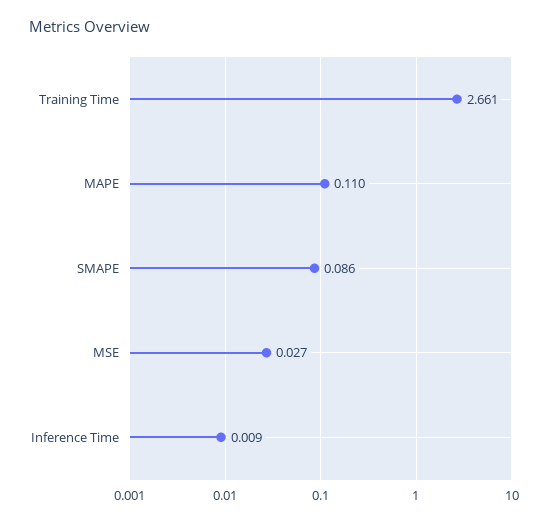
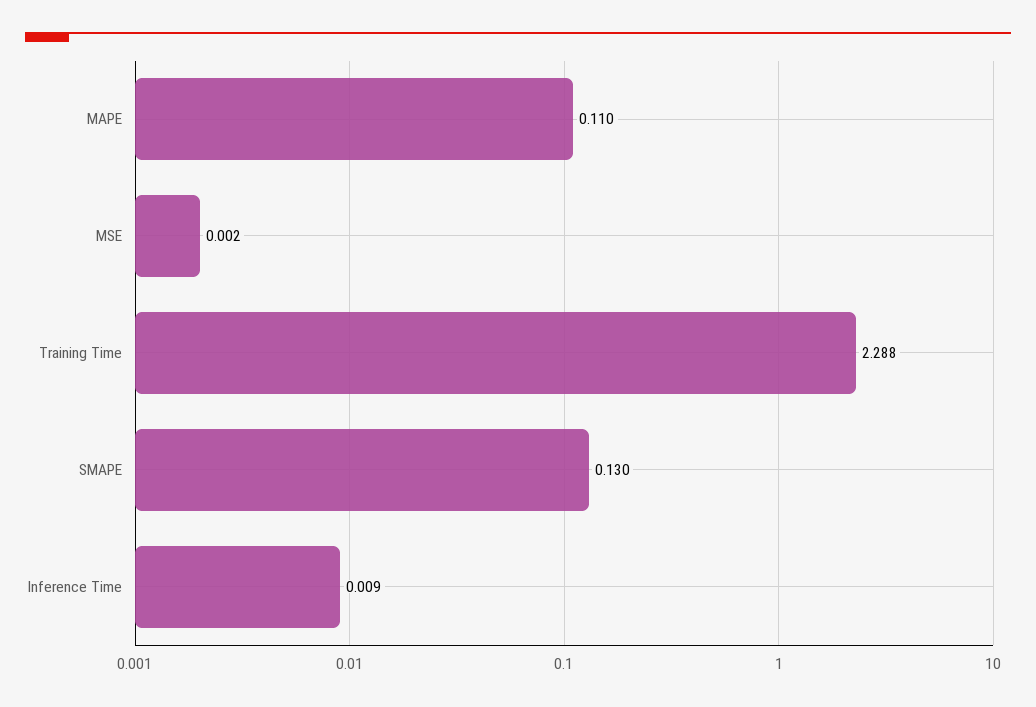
Training Time: 2.661 -> 2.288
SMAPE: 0.086 -> 0.13
MSE: 0.027 -> 0.002

